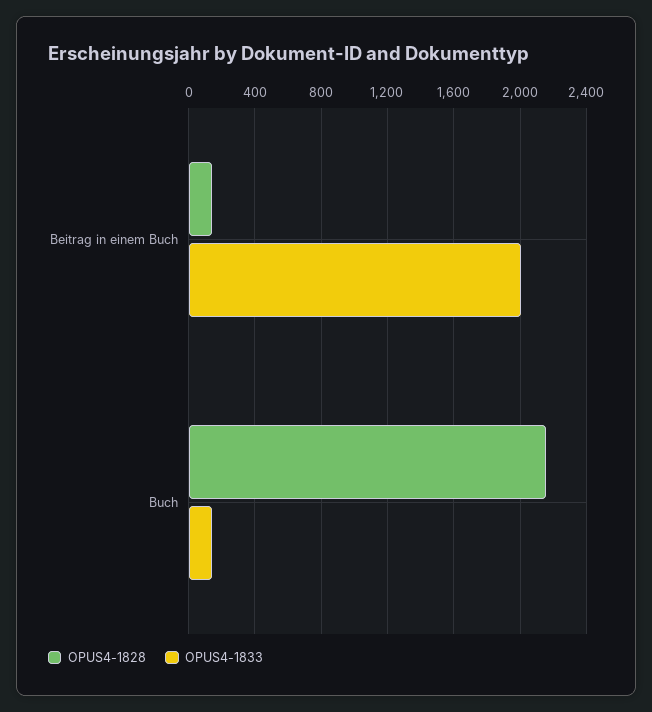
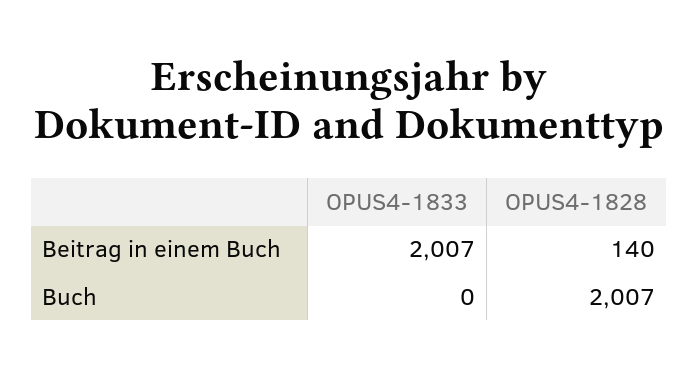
OPUS4-1828, Buch: 2150 -> 2007
OPUS4-1833, Buch: 150 -> 0

